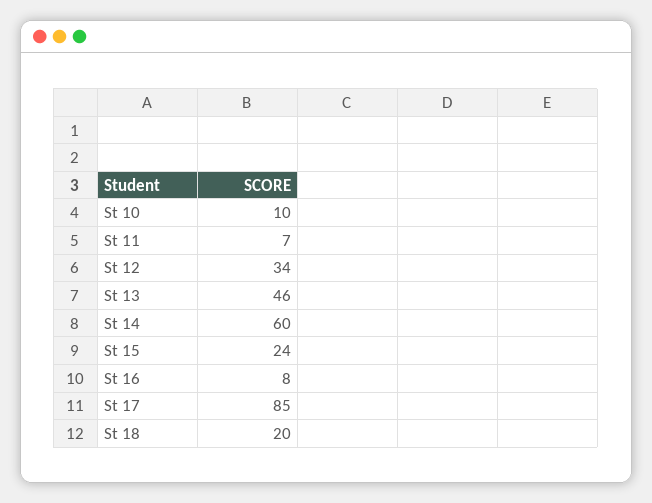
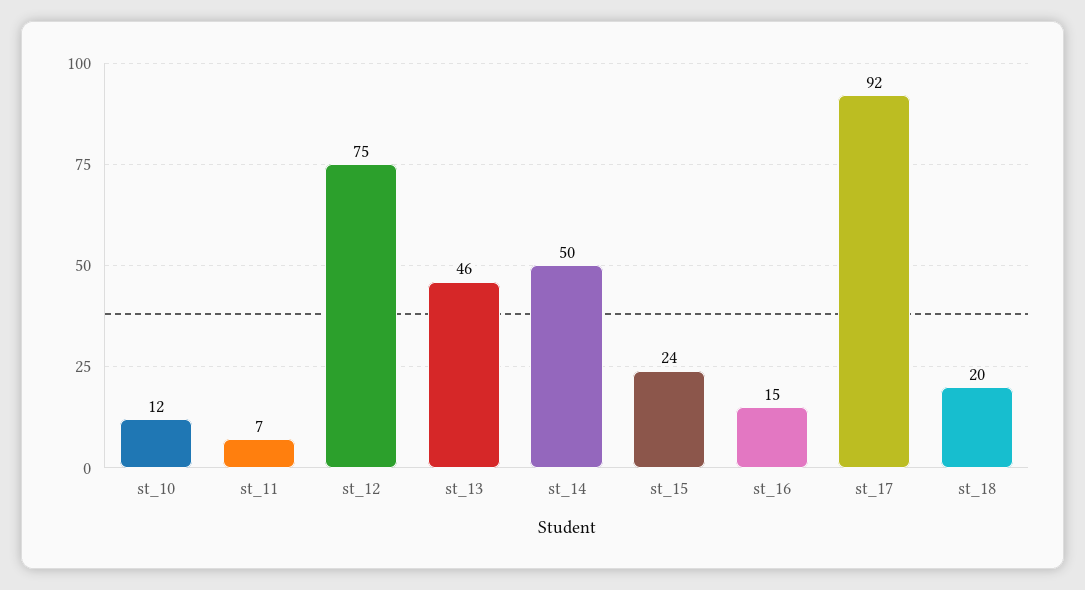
St 10: 10 -> 12
St 12: 34 -> 75
St 14: 60 -> 50
St 16: 8 -> 15
St 17: 85 -> 92

